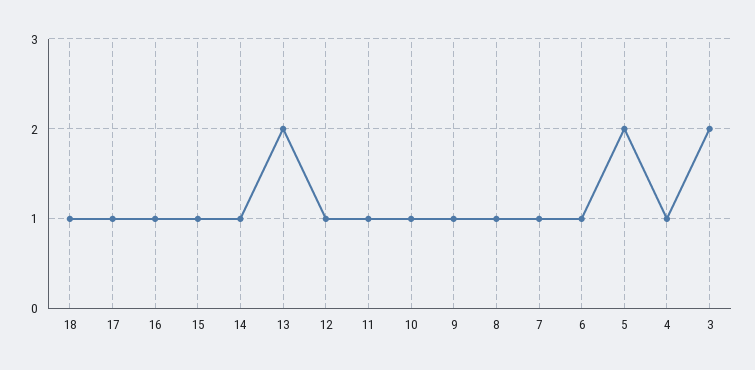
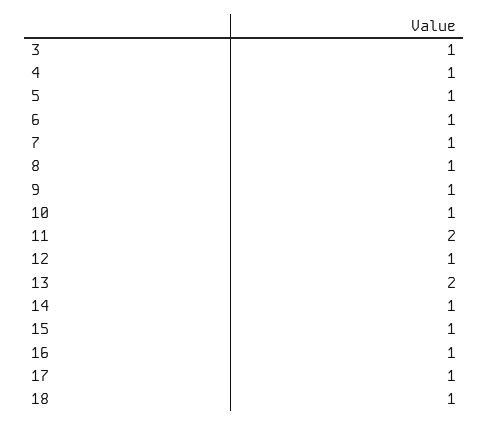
11: 1 -> 2
5: 2 -> 1
3: 2 -> 1

